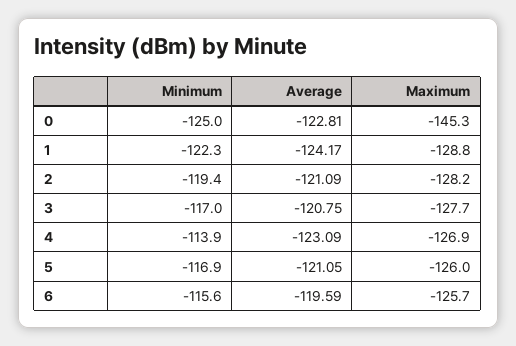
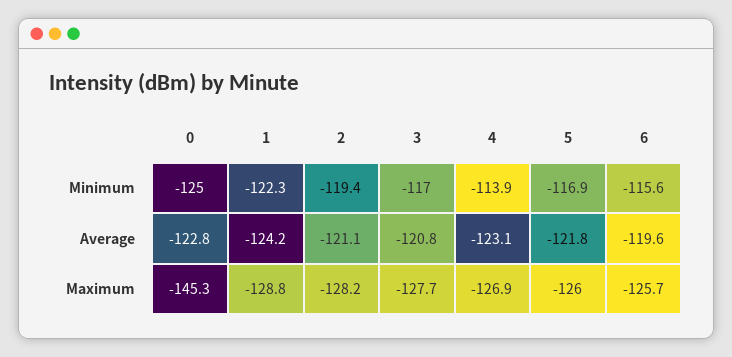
Average, 5: -121.05 -> -121.8

